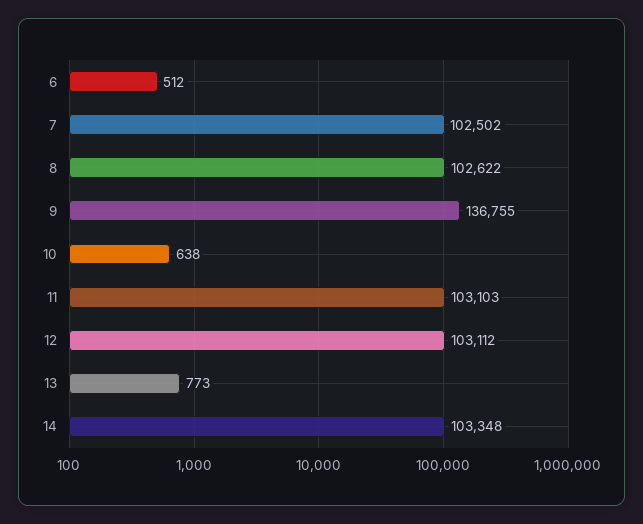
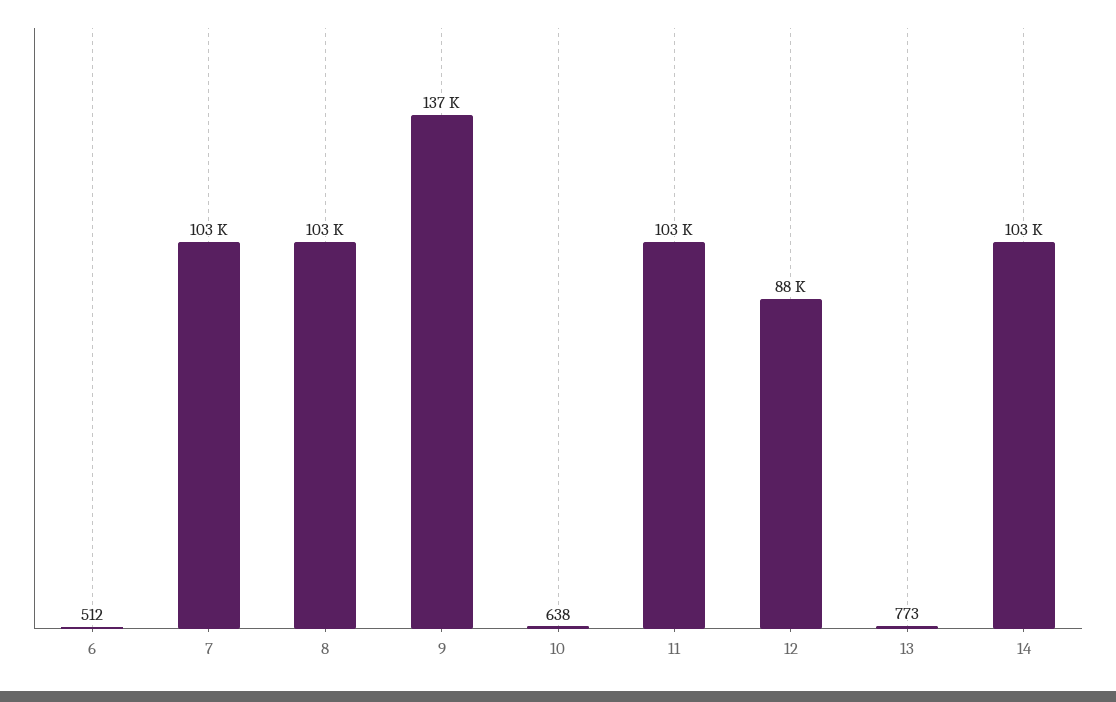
12: 103112 -> 88000

